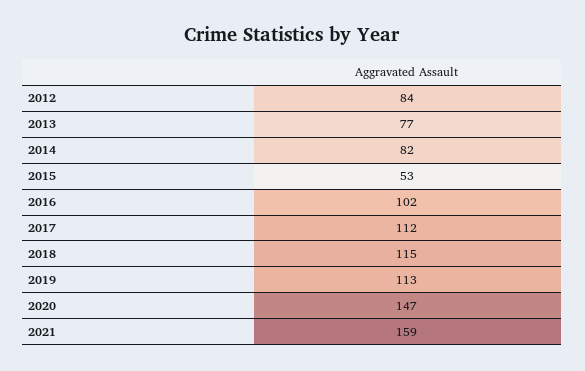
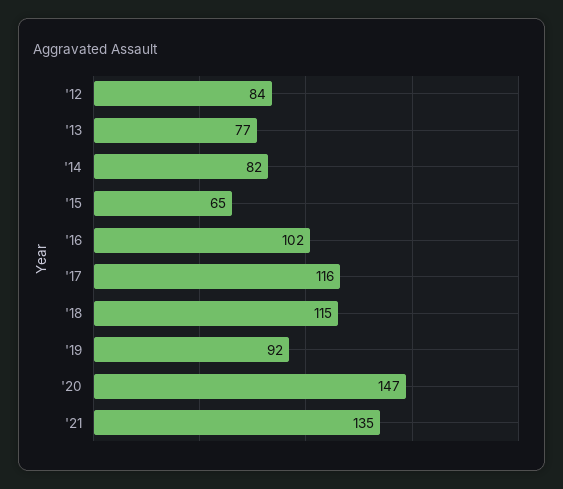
2015: 53 -> 65
2017: 112 -> 116
2019: 113 -> 92
2021: 159 -> 135

